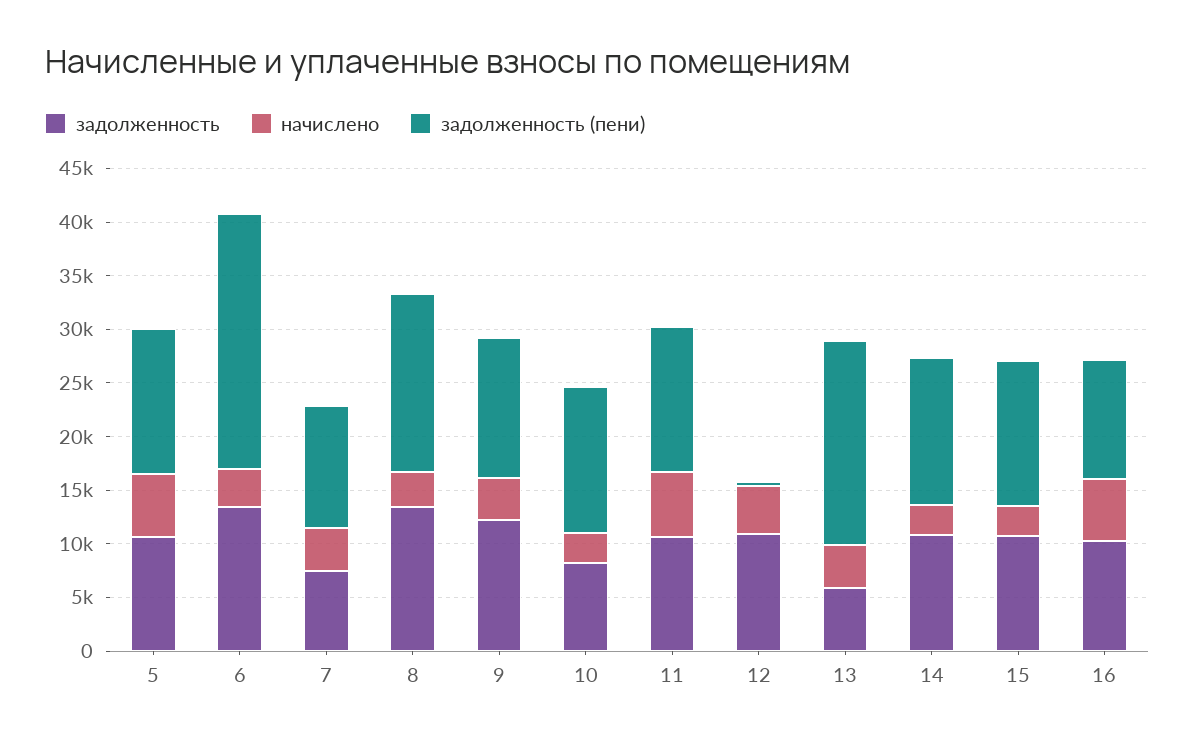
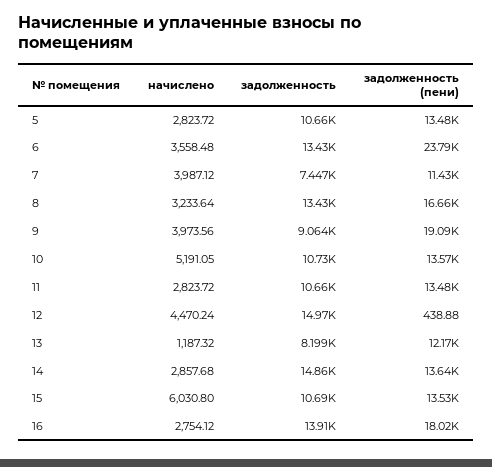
начислено, 5: 6000 -> 2823.72
задолженность, 9: 12000 -> 9064
задолженность (пени), 9: 13000 -> 19090
задолженность, 10: 8000 -> 10730
начислено, 10: 3000 -> 5191.05
начислено, 11: 6000 -> 2823.72
задолженность, 12: 11000 -> 14970
задолженность, 13: 6000 -> 8199
начислено, 13: 4000 -> 1187.32
задолженность (пени), 13: 19000 -> 12170
задолженность, 14: 11000 -> 14860
начислено, 15: 3000 -> 6030.8
задолженность, 16: 10000 -> 13910
начислено, 16: 6000 -> 2754.12
задолженность (пени), 16: 11000 -> 18020

